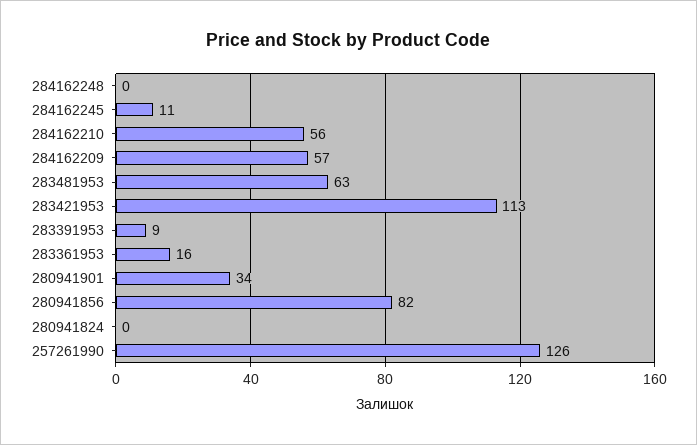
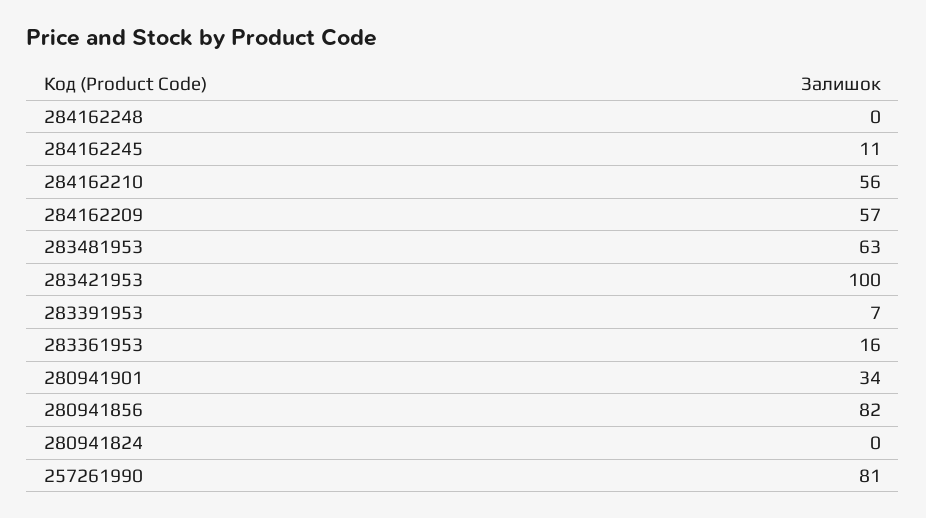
283421953: 113 -> 100
283391953: 9 -> 7
257261990: 126 -> 81

